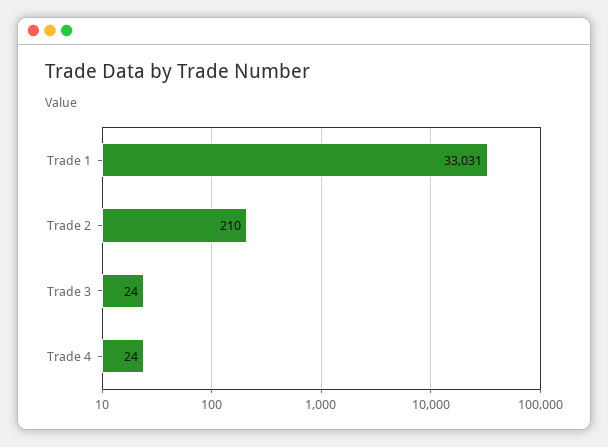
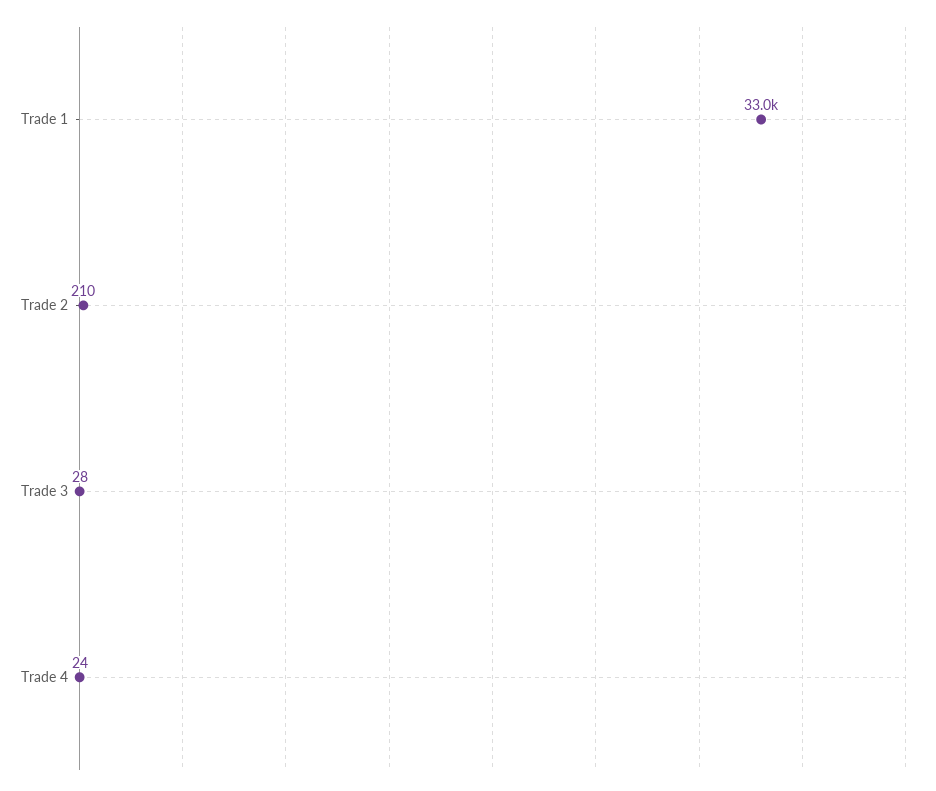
Trade 3: 24 -> 28

